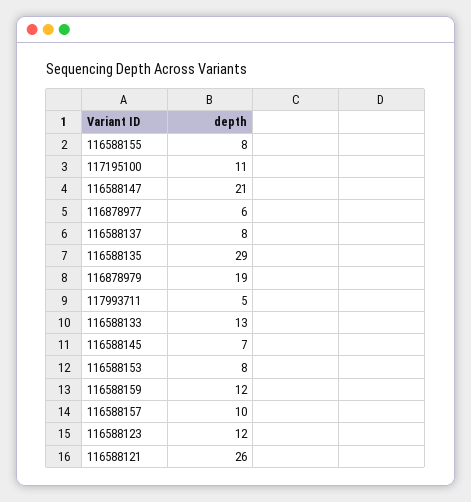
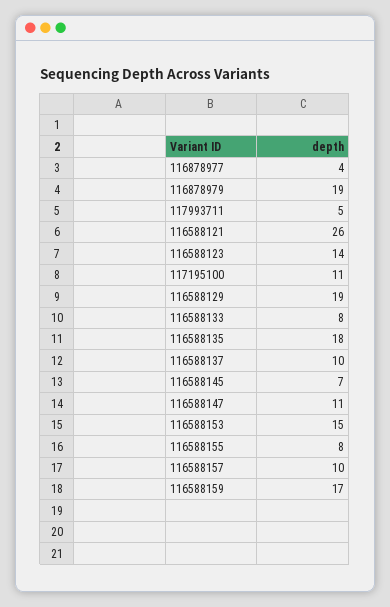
116588147: 21 -> 11
116878977: 6 -> 4
116588137: 8 -> 10
116588135: 29 -> 18
116588133: 13 -> 8
116588153: 8 -> 15
116588159: 12 -> 17
116588123: 12 -> 14
116588129: none -> 19

